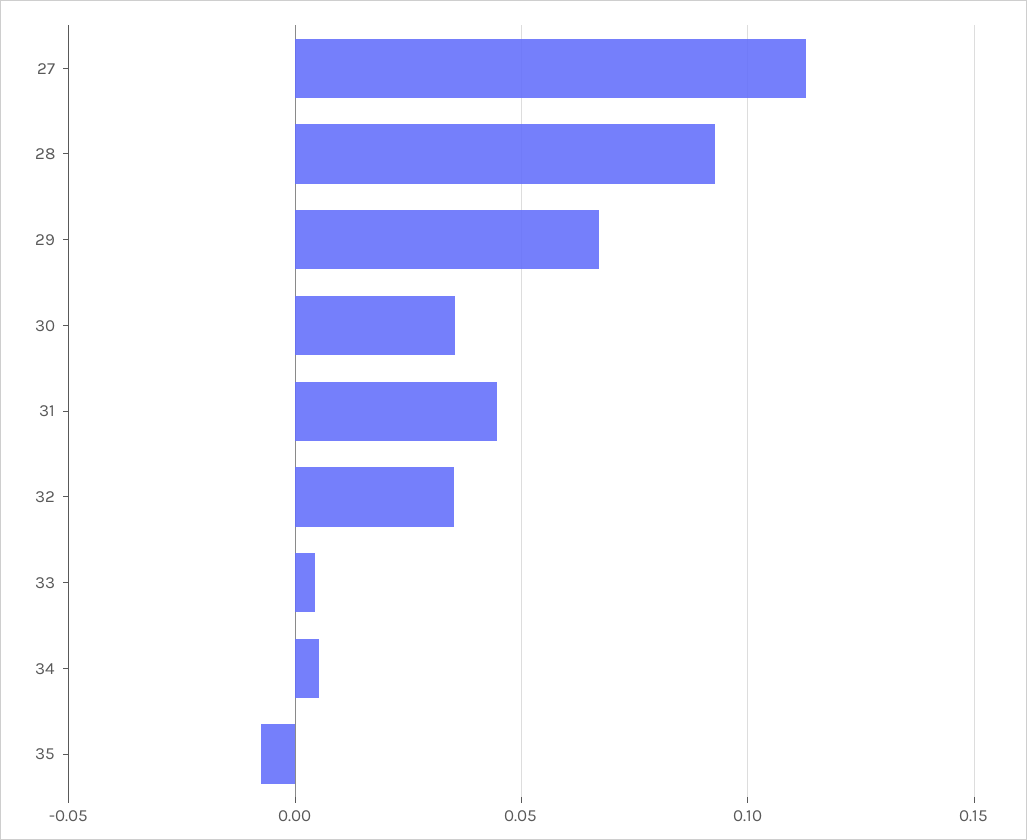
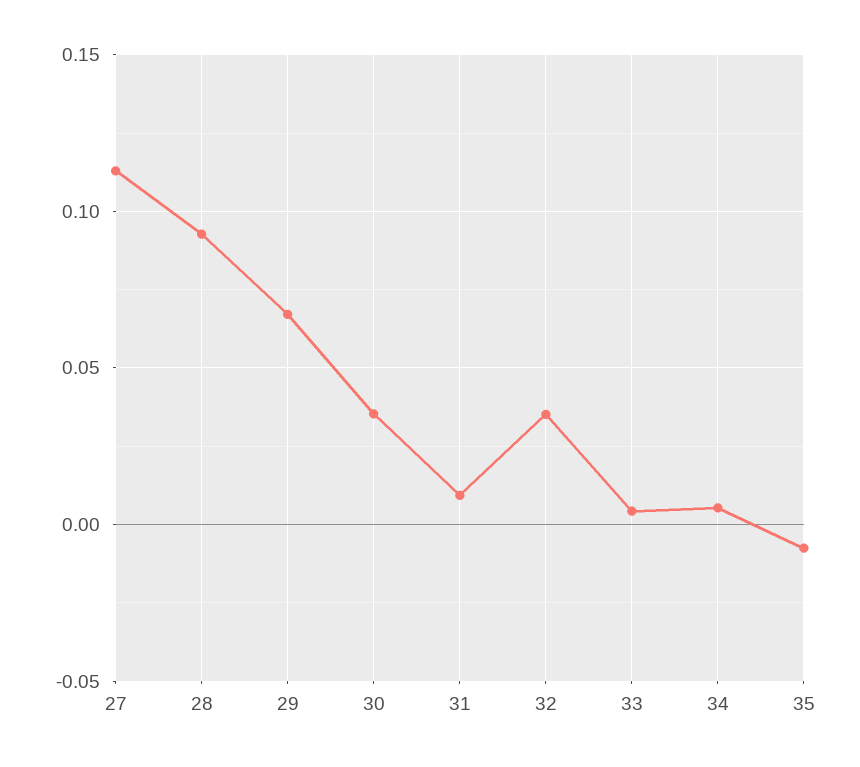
31: 0.045 -> 0.01

